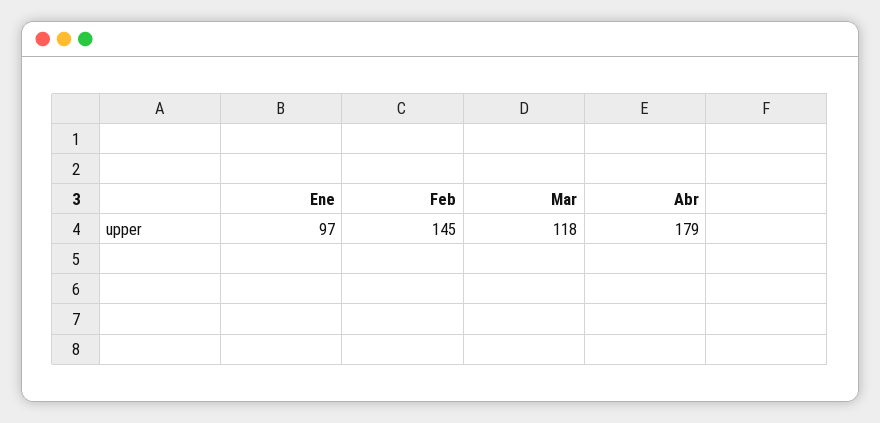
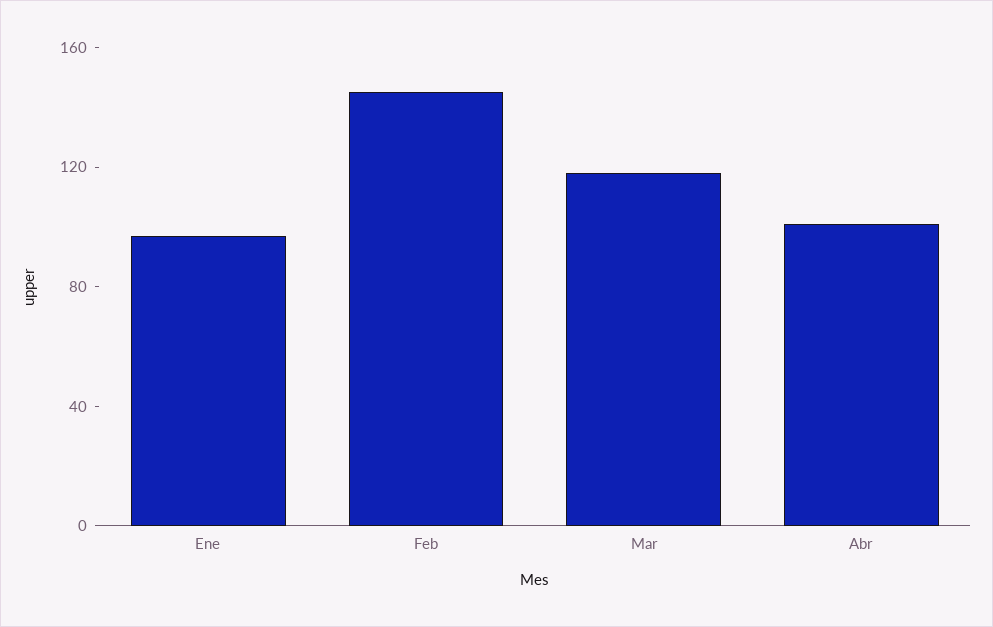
Abr: 179 -> 100

